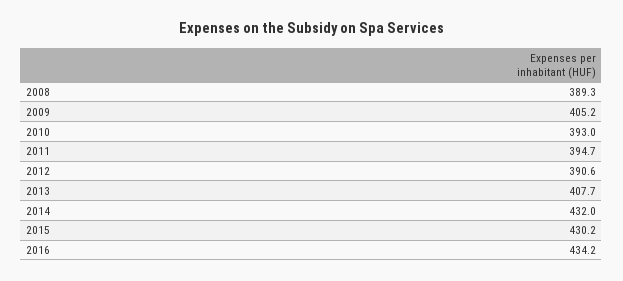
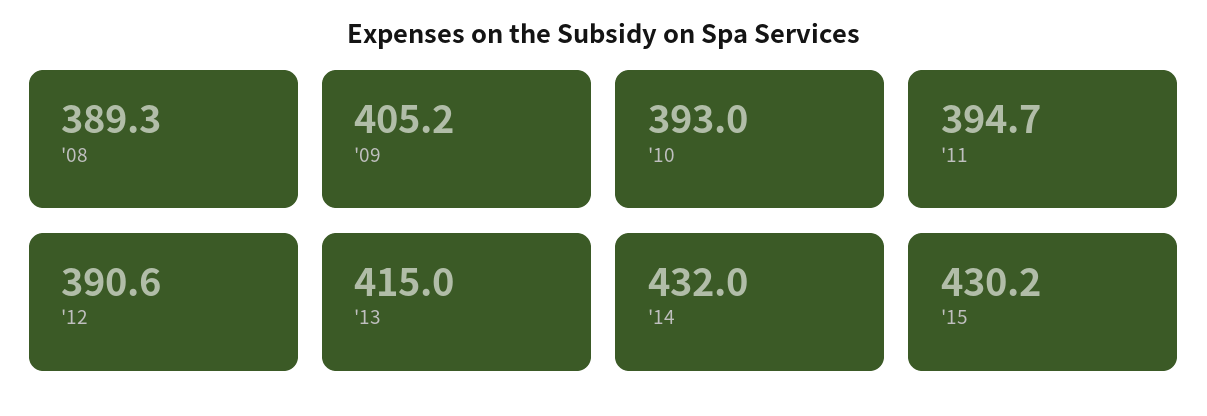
2013: 407.7 -> 415
2016: 434.2 -> none

